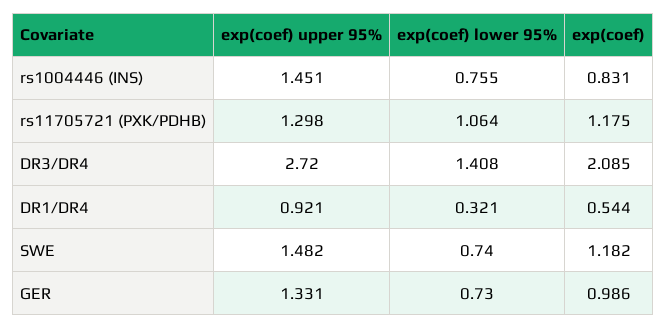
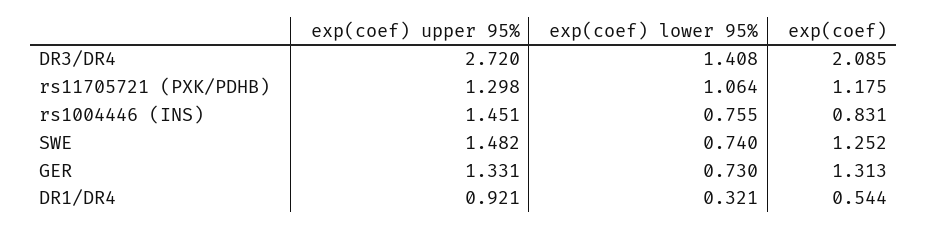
exp(coef), SWE: 1.182 -> 1.252
exp(coef), GER: 0.986 -> 1.313

